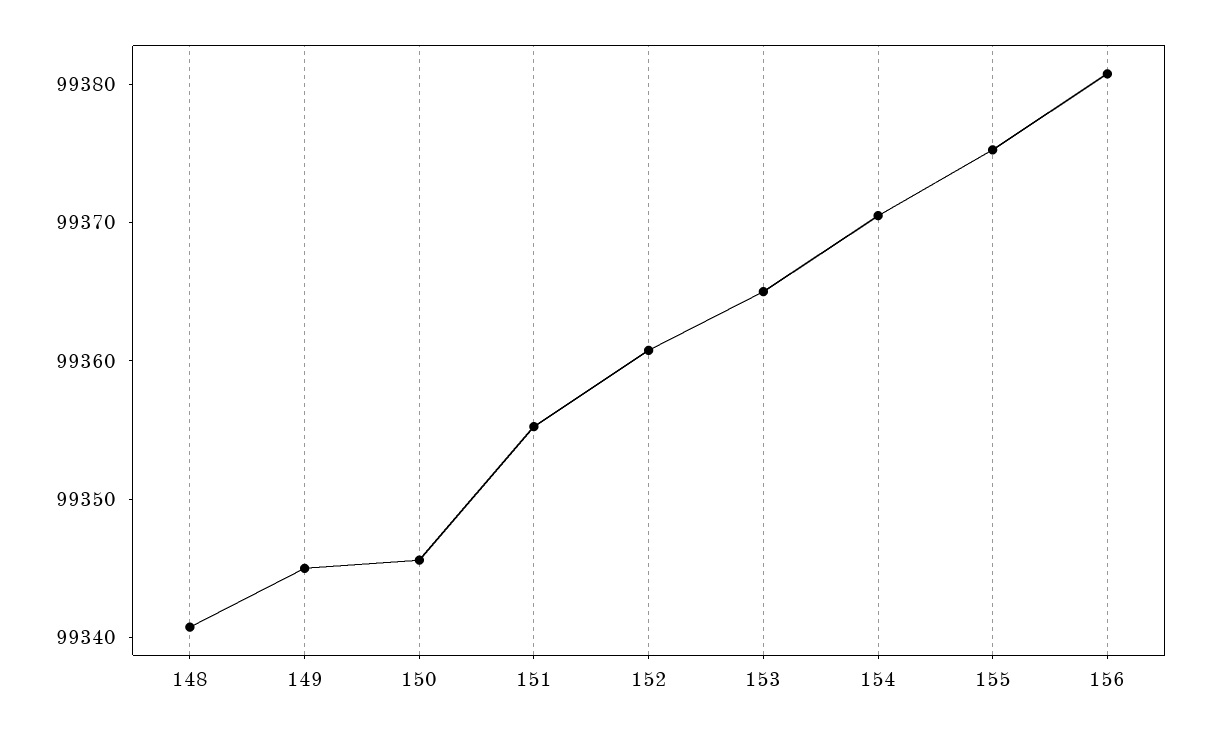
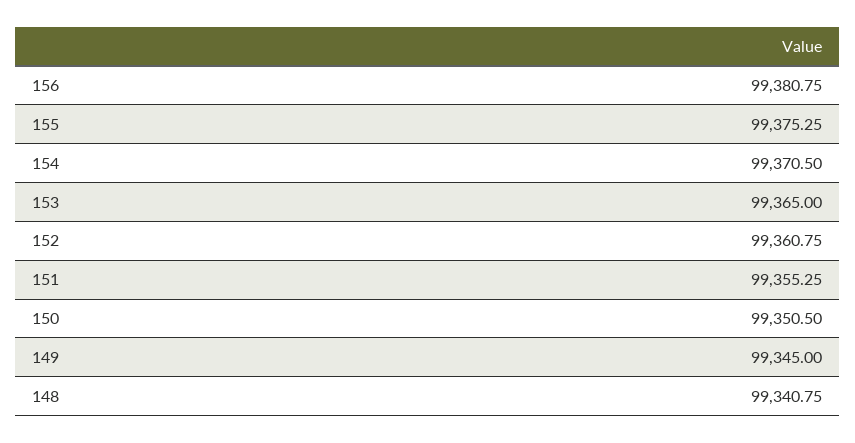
150: 99346 -> 99350.5

